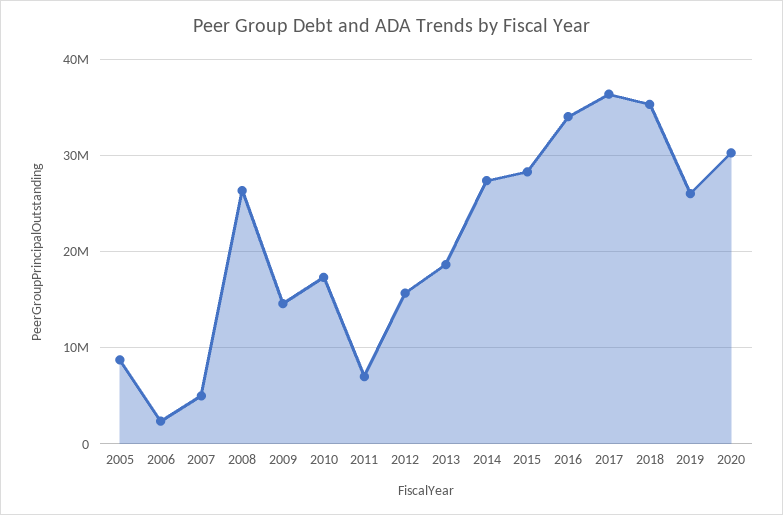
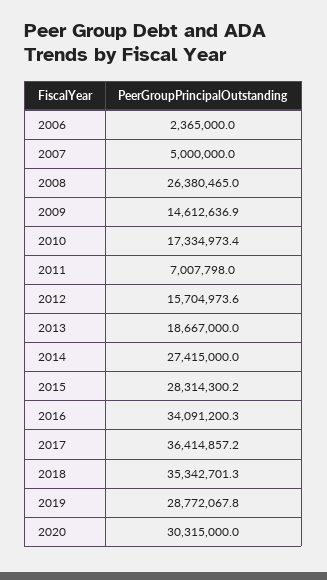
2005: 9000000 -> none
2019: 26000000 -> 28772067.8

